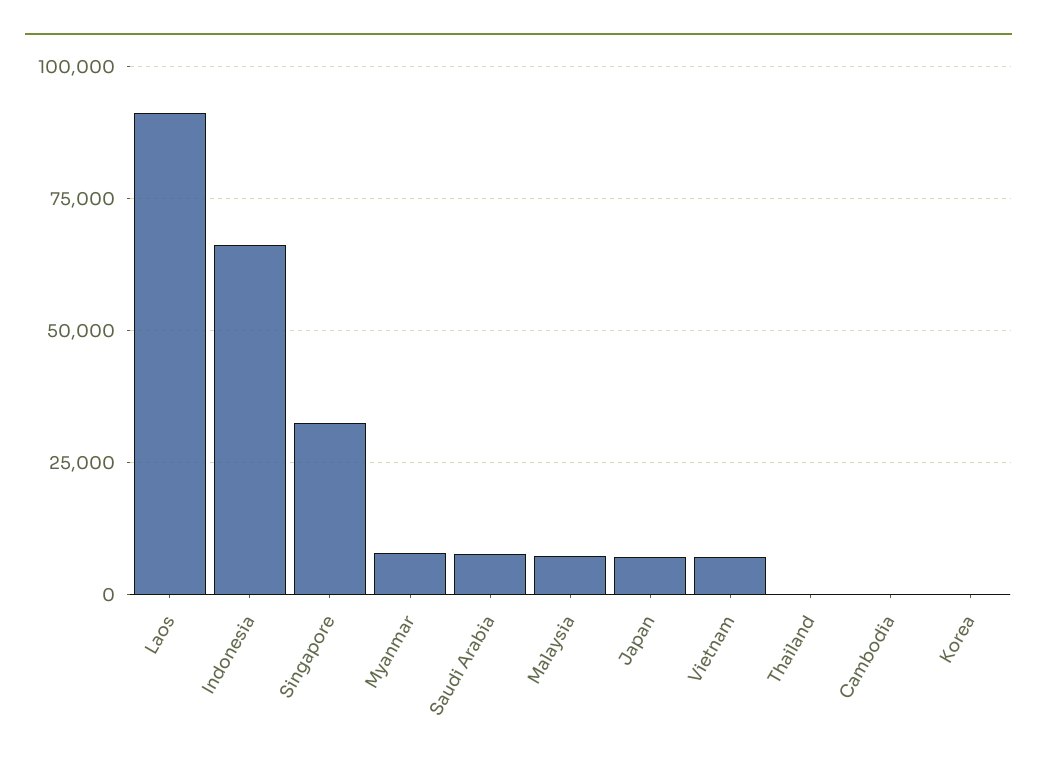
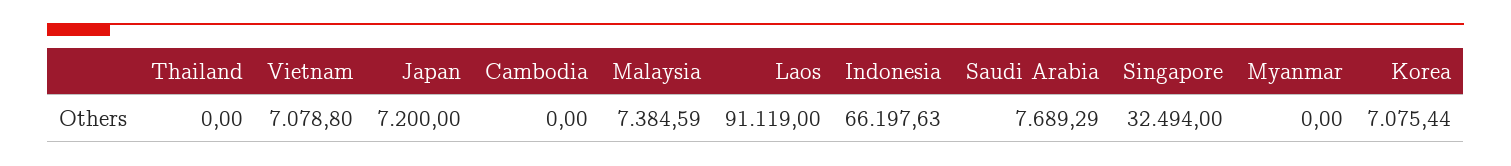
Myanmar: 7500 -> 0
Korea: 0 -> 7075.44

